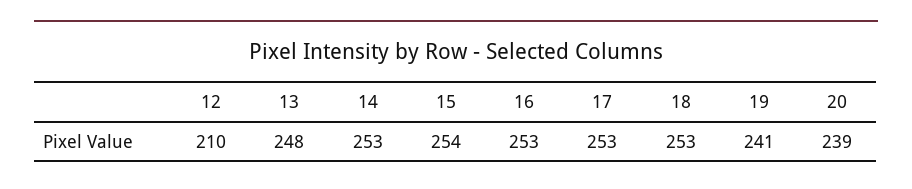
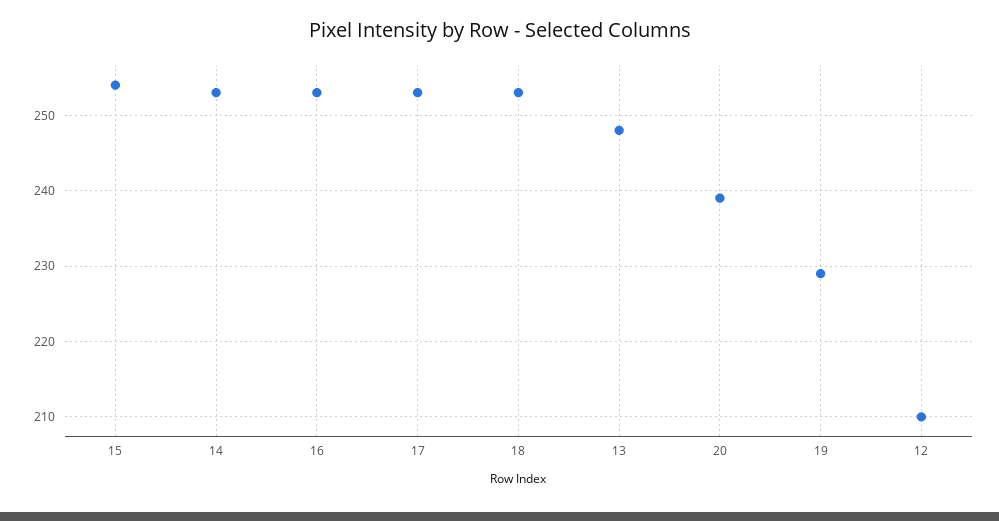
19: 241 -> 229

